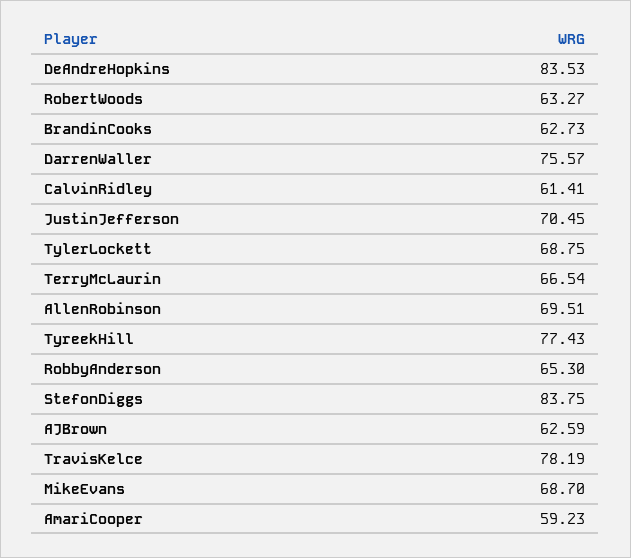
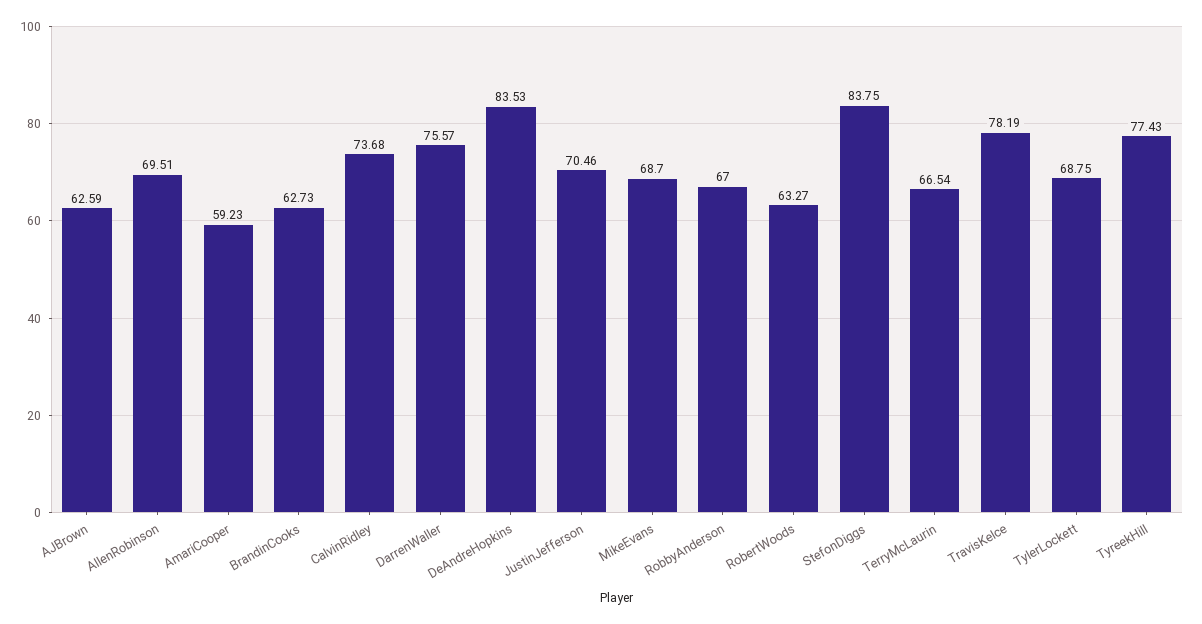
CalvinRidley: 61.41 -> 73.68
JustinJefferson: 70.45 -> 70.46
RobbyAnderson: 65.3 -> 67

